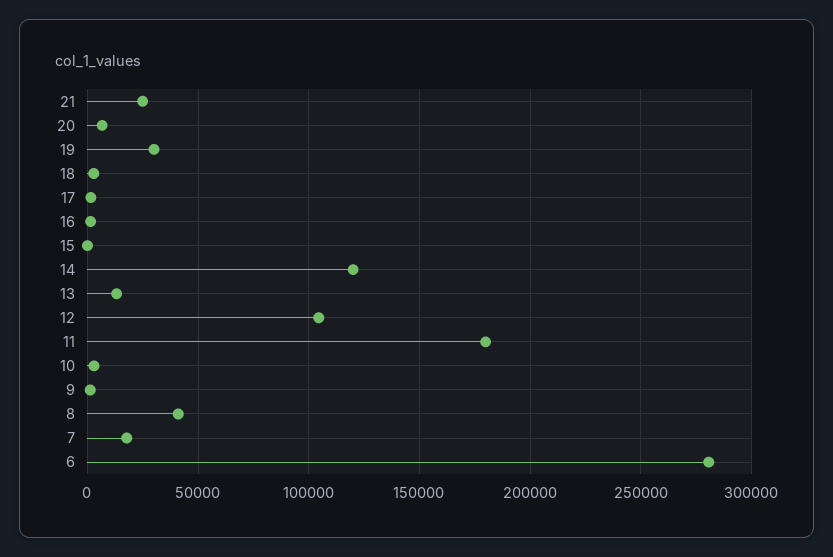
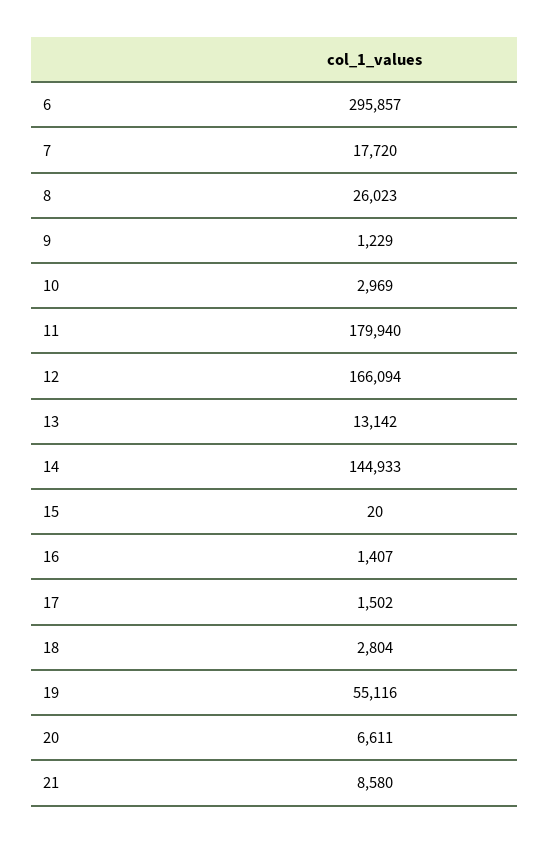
21: 25000 -> 8580
19: 30000 -> 55116
14: 120000 -> 144933
12: 105000 -> 166094
8: 40000 -> 26023
6: 280000 -> 295857

